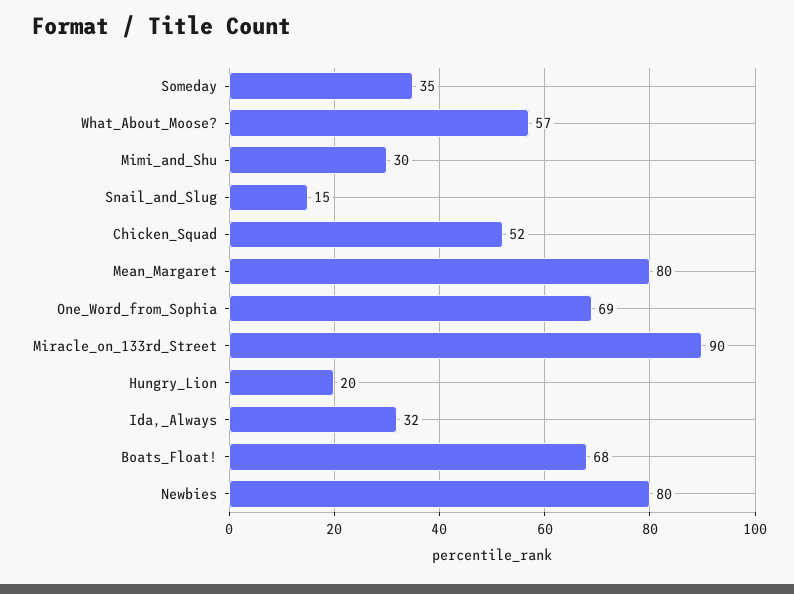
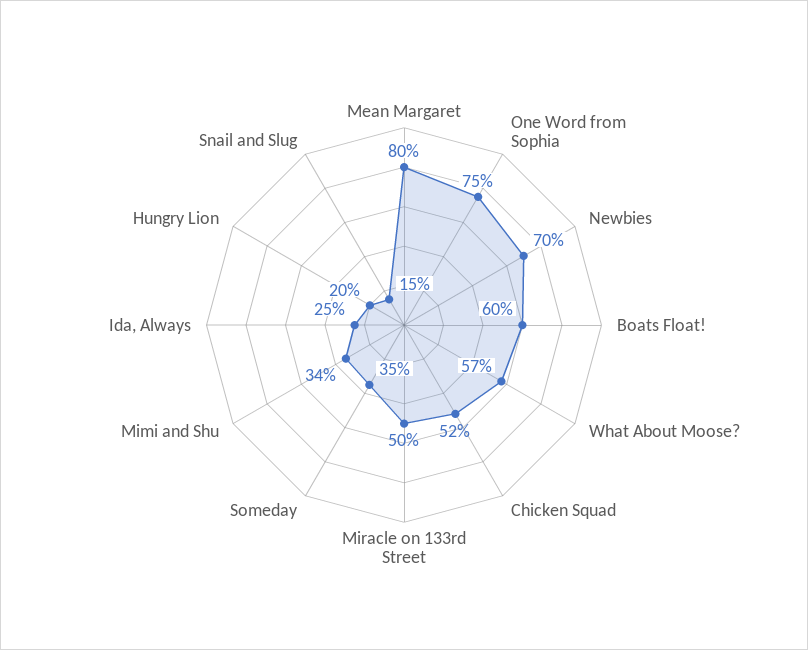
Mimi_and_Shu: 30 -> 34
One_Word_from_Sophia: 69 -> 75
Miracle_on_133rd_Street: 90 -> 50
Ida,_Always: 32 -> 25
Boats_Float!: 68 -> 60
Newbies: 80 -> 70

